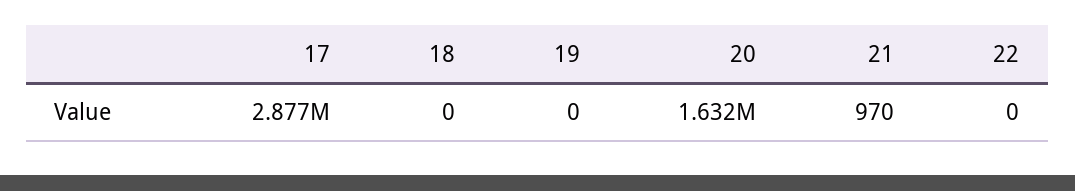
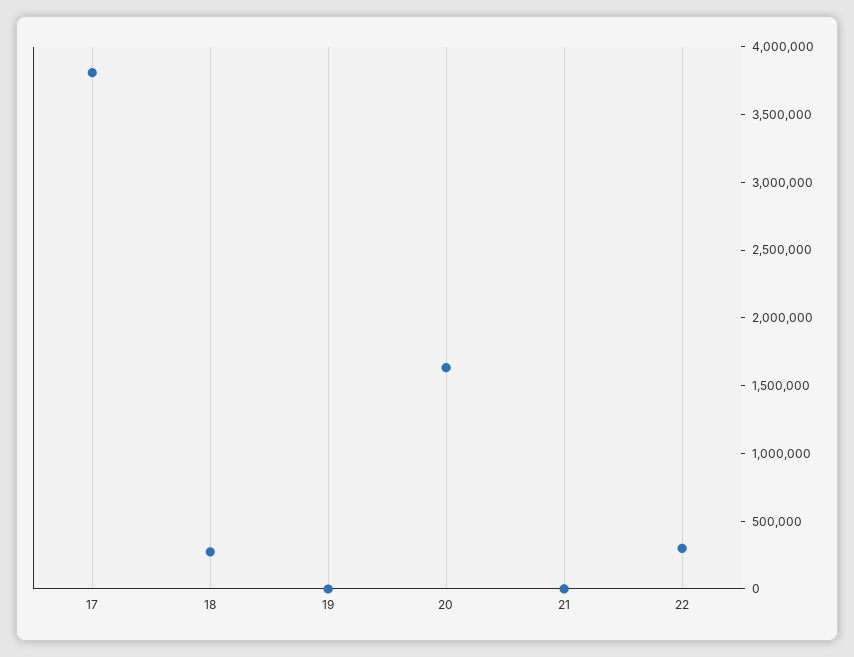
17: 2877000 -> 3800000
18: 0 -> 300000
22: 0 -> 300000

